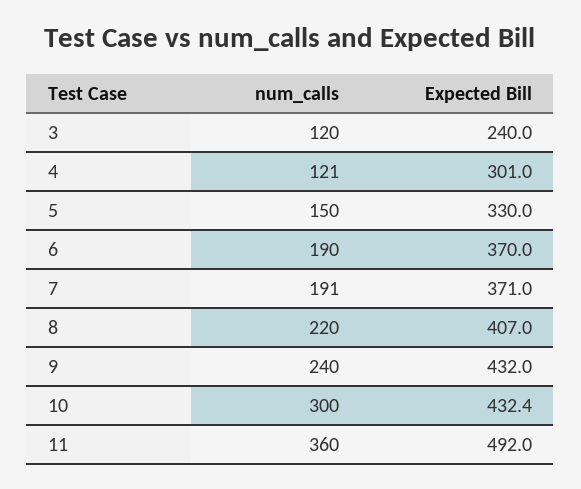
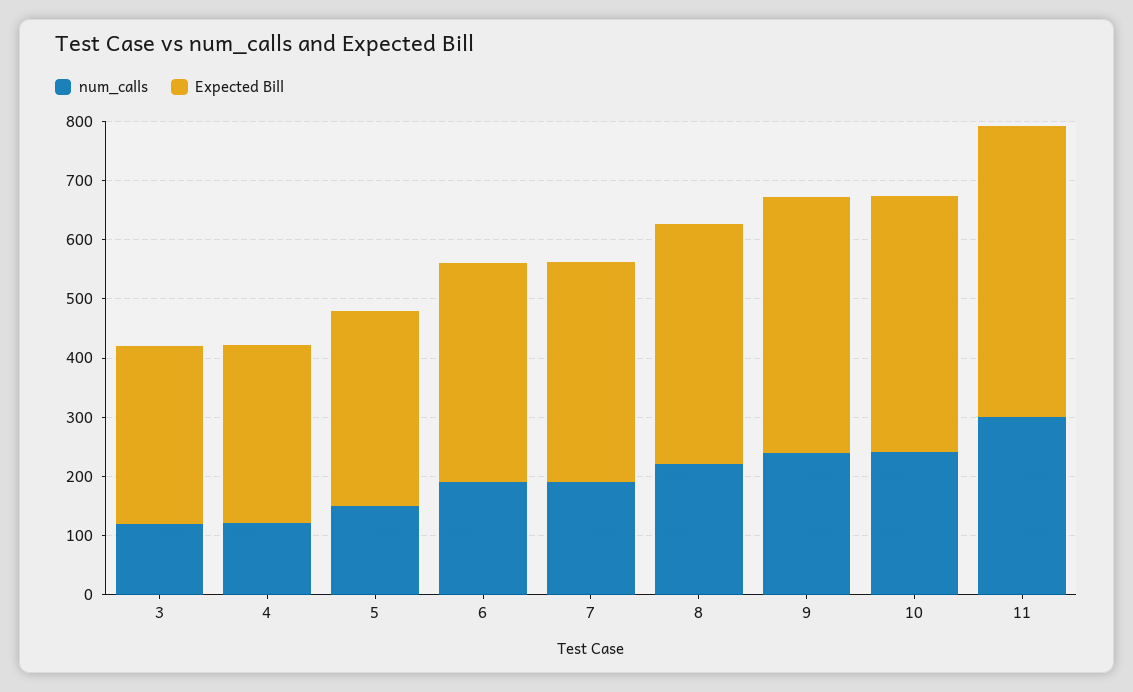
Expected Bill, 3: 240 -> 300
num_calls, 10: 300 -> 240
num_calls, 11: 360 -> 300

